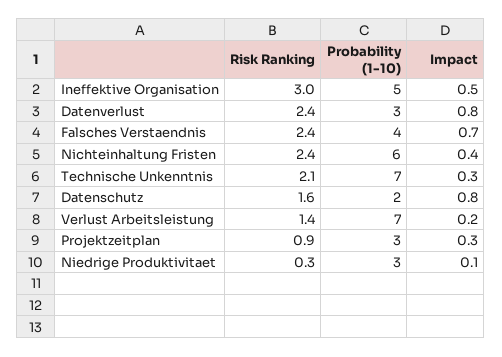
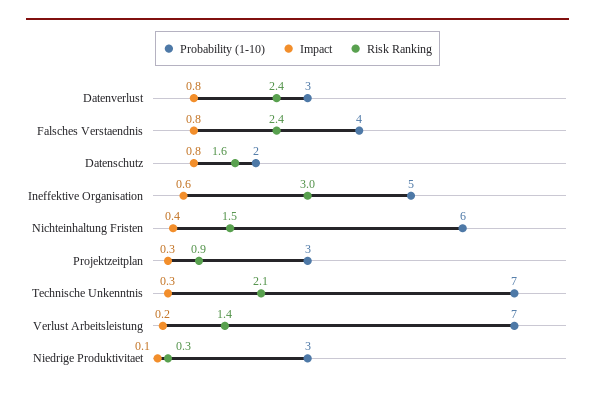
Impact, Ineffektive Organisation: 0.5 -> 0.6
Impact, Falsches Verstaendnis: 0.7 -> 0.8
Risk Ranking, Nichteinhaltung Fristen: 2.4 -> 1.5

